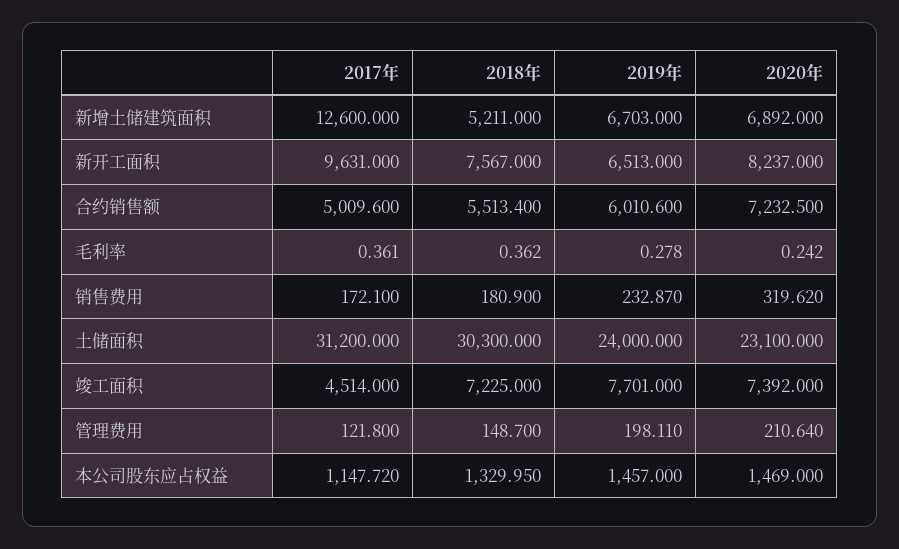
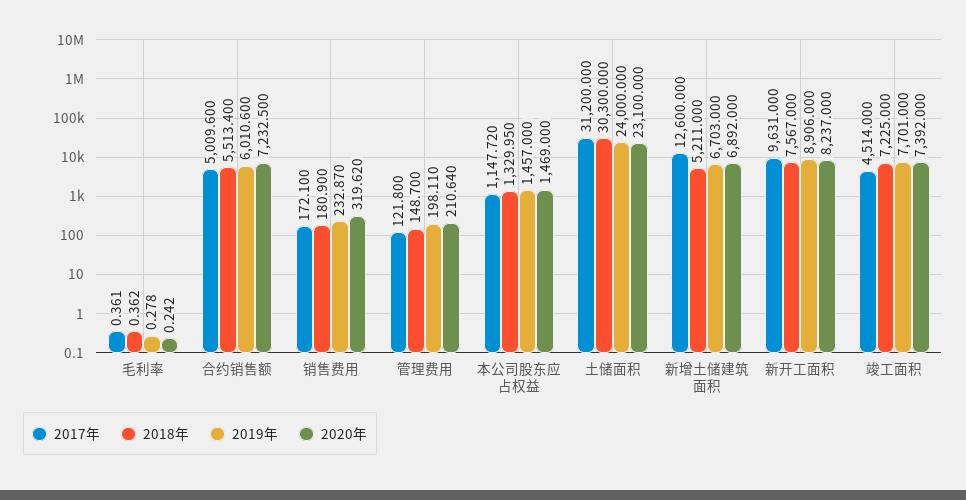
2019年, 新开工面积: 6513 -> 8906

